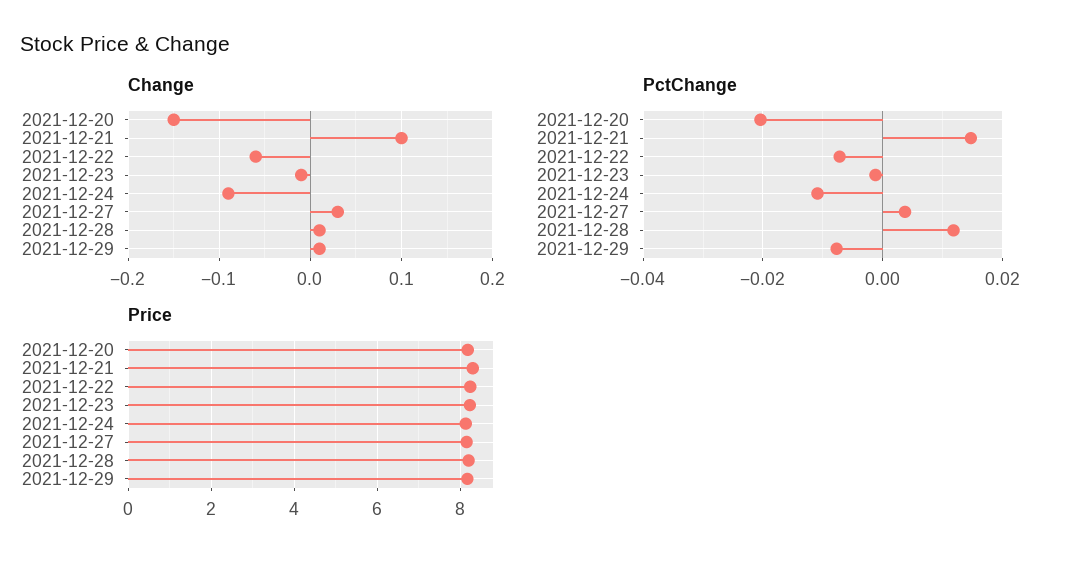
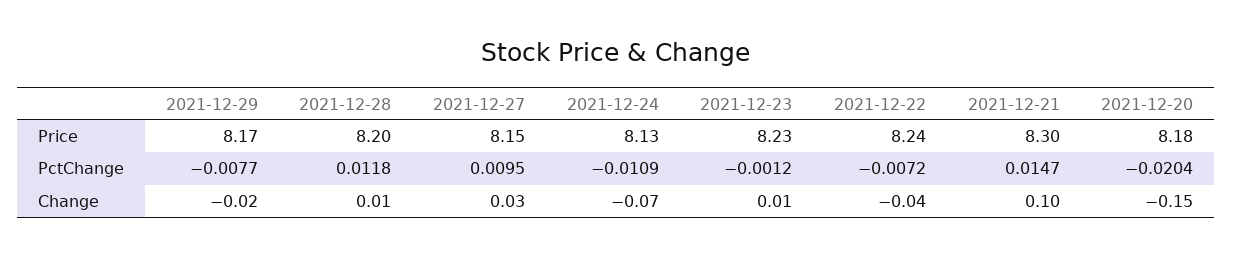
Change, 2021-12-22: -0.06 -> -0.04
Change, 2021-12-23: -0.01 -> 0.01
Change, 2021-12-24: -0.09 -> -0.07
Change, 2021-12-29: 0.01 -> -0.02
PctChange, 2021-12-27: 0.004 -> 0.0095

